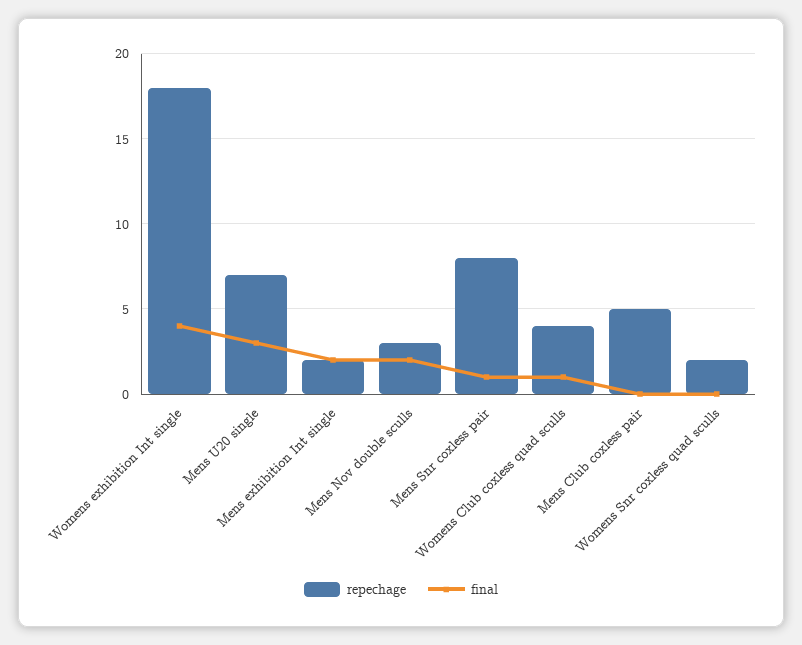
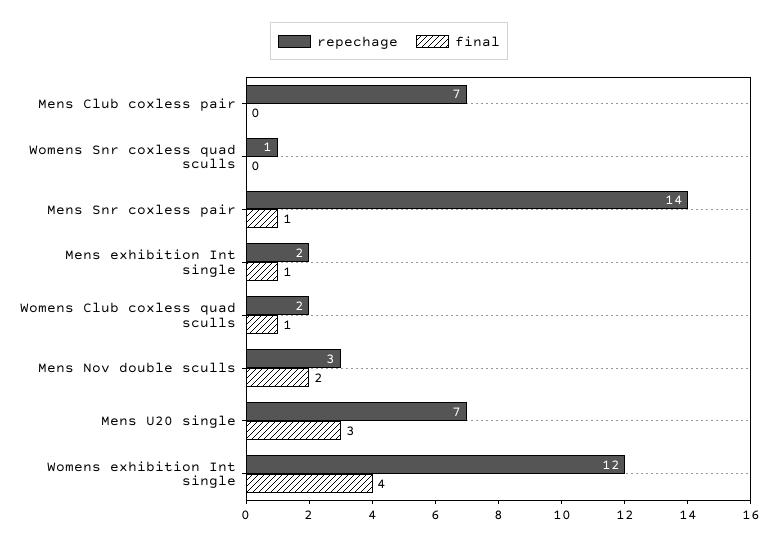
repechage, Womens exhibition Int single: 18 -> 12
final, Mens exhibition Int single: 2 -> 1
repechage, Mens Snr coxless pair: 8 -> 14
repechage, Womens Club coxless quad sculls: 4 -> 2
repechage, Mens Club coxless pair: 5 -> 7
repechage, Womens Snr coxless quad sculls: 2 -> 1

